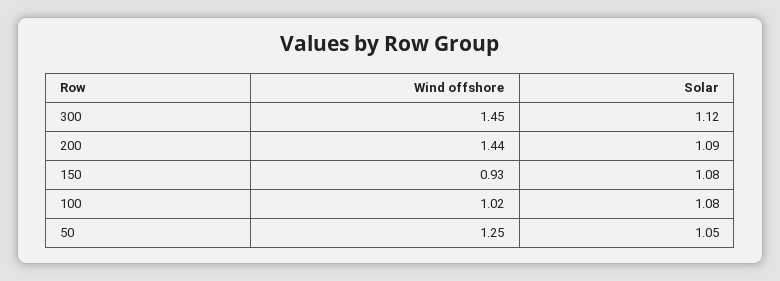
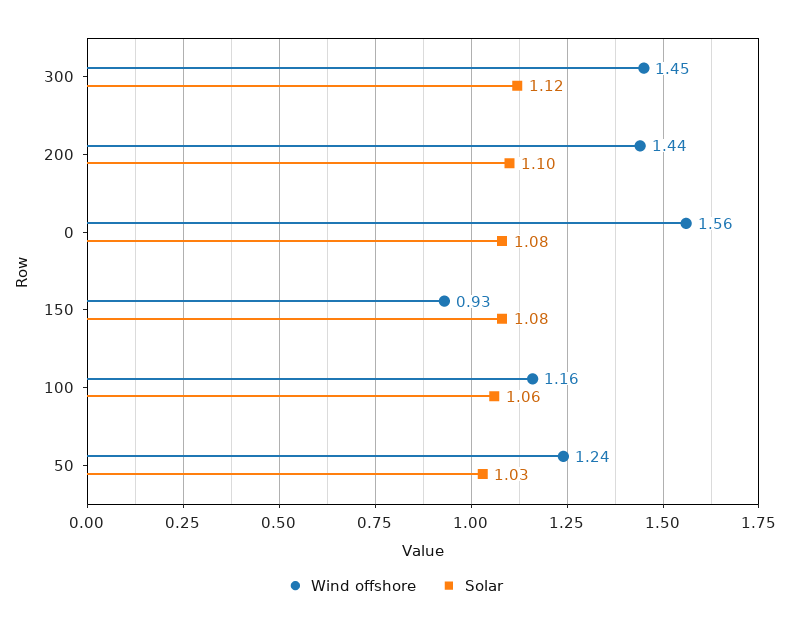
Solar, 200: 1.09 -> 1.1
Wind offshore, 100: 1.02 -> 1.16
Solar, 100: 1.08 -> 1.06
Wind offshore, 50: 1.25 -> 1.24
Solar, 50: 1.05 -> 1.03
Wind offshore, 0: none -> 1.56
Solar, 0: none -> 1.08

